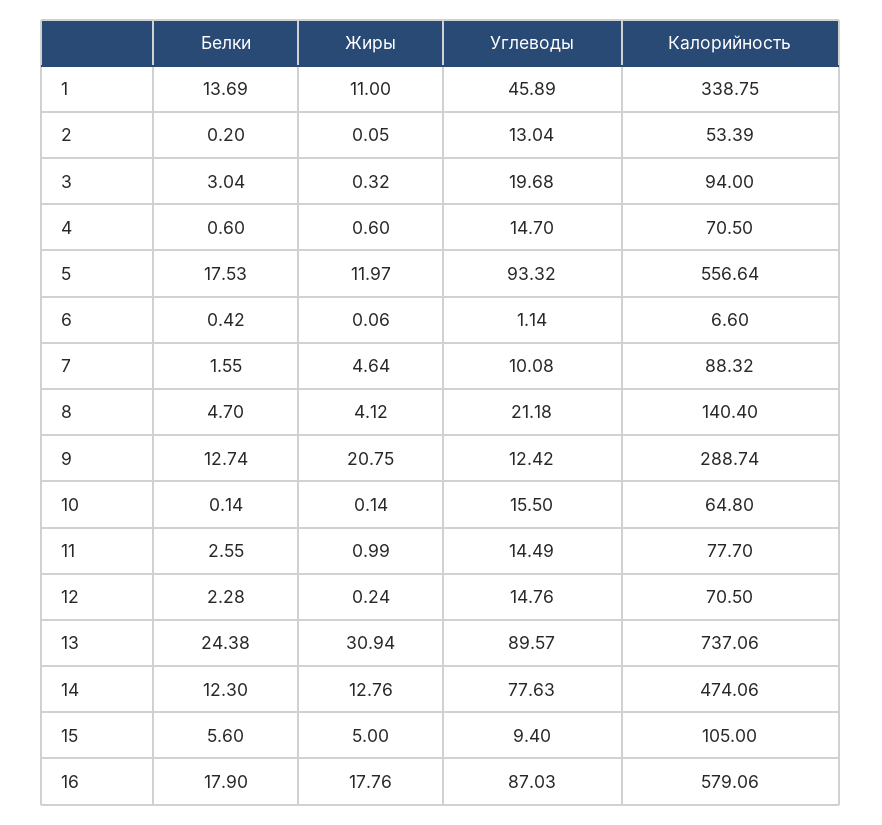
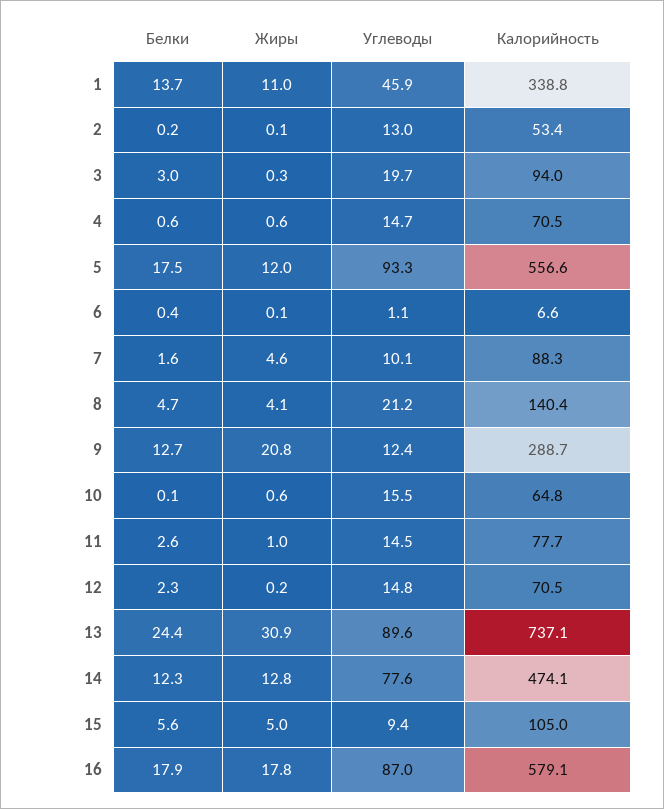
Жиры, 10: 0.14 -> 0.6

